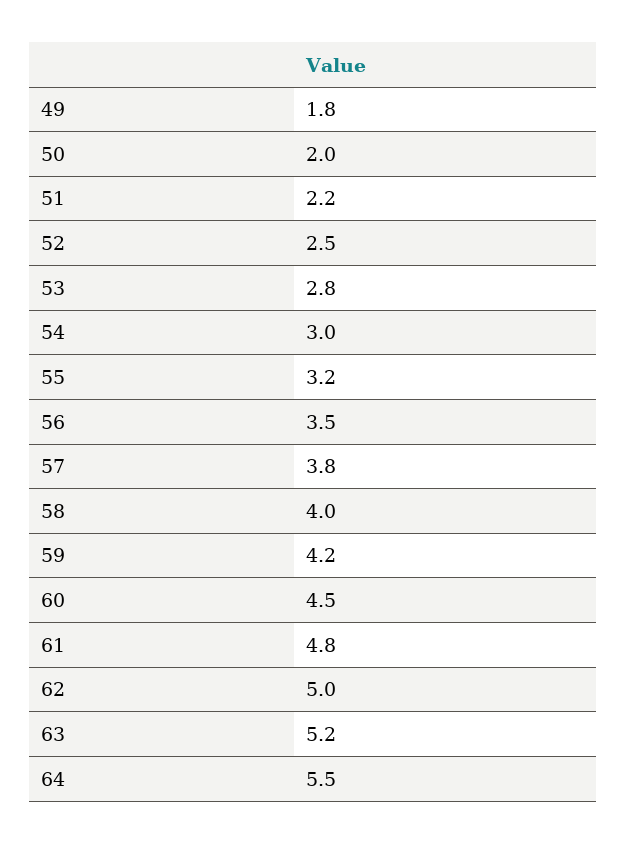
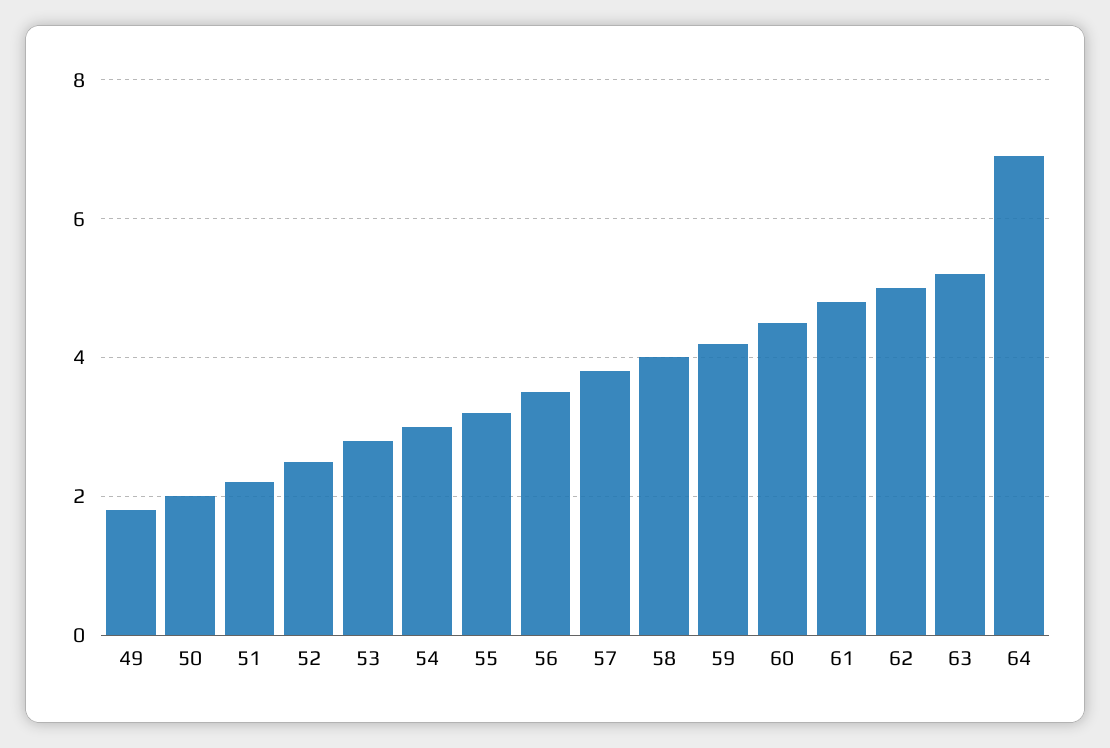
64: 5.5 -> 7

